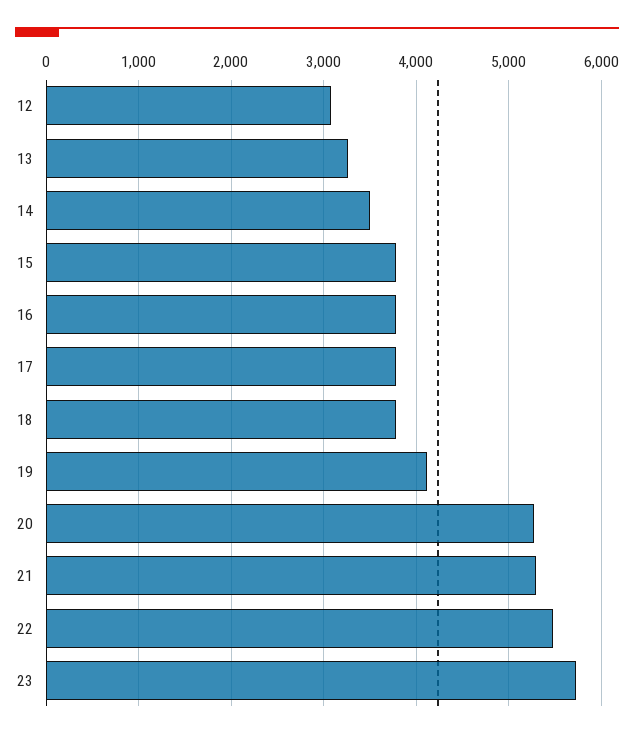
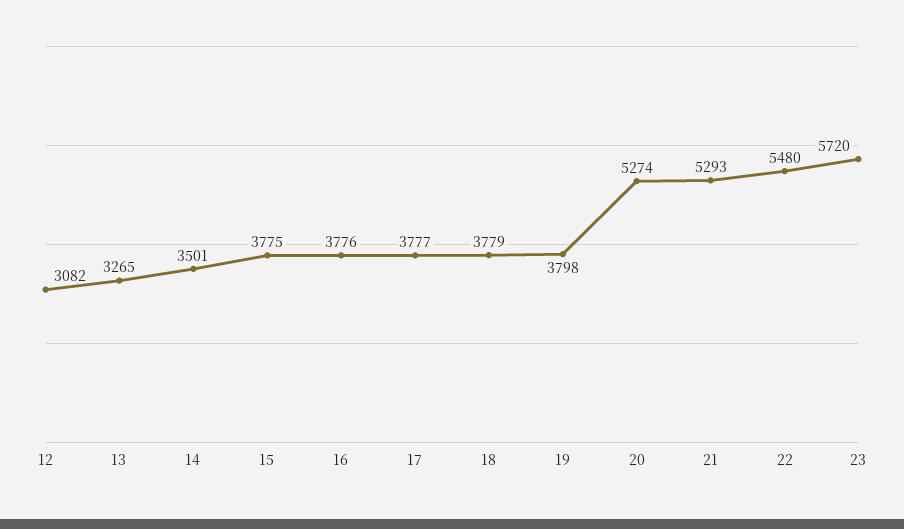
19: 4100 -> 3798

